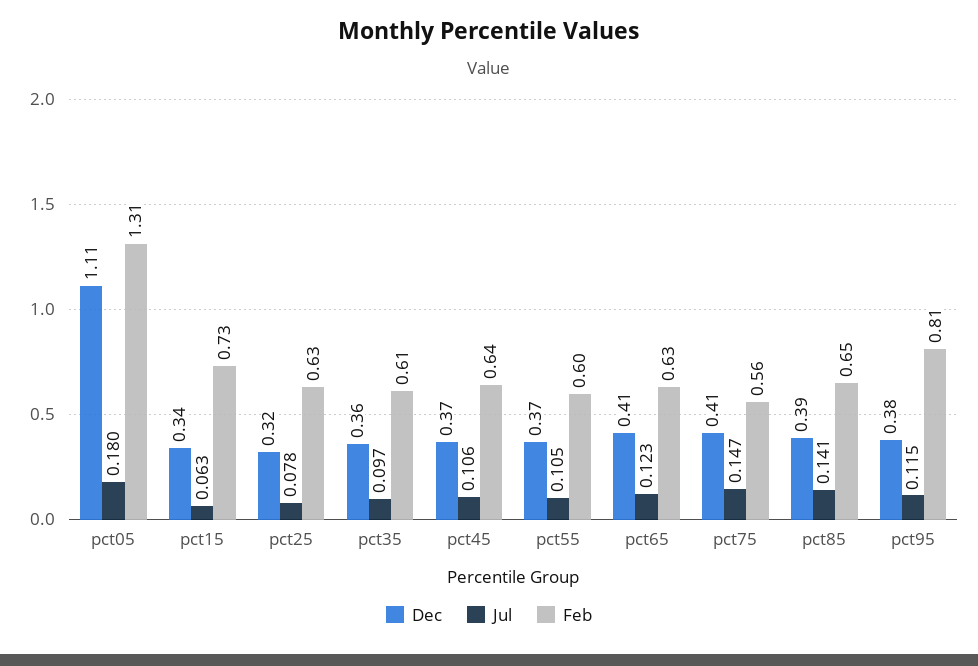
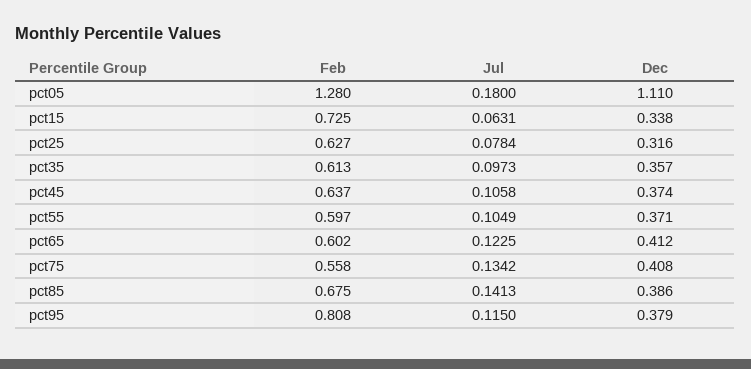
Feb, pct05: 1.31 -> 1.28
Feb, pct65: 0.63 -> 0.602
Jul, pct75: 0.147 -> 0.1342
Feb, pct85: 0.65 -> 0.675

